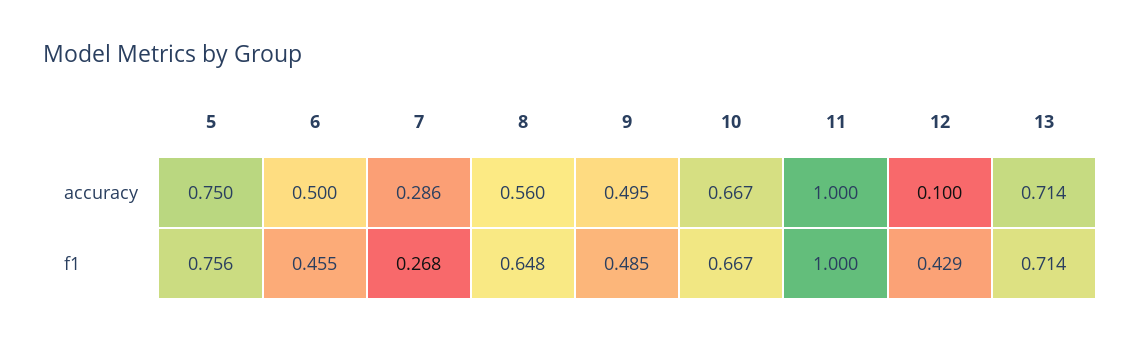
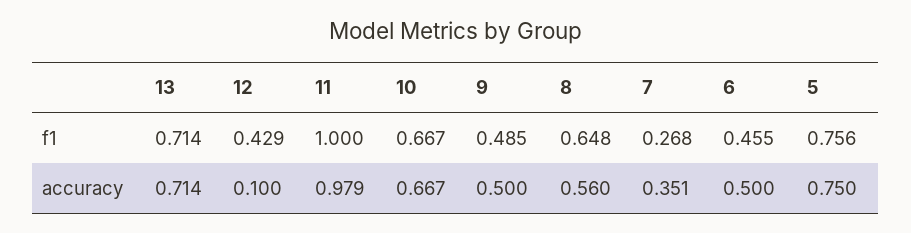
7, accuracy: 0.286 -> 0.351
9, accuracy: 0.495 -> 0.5
11, accuracy: 1 -> 0.979

